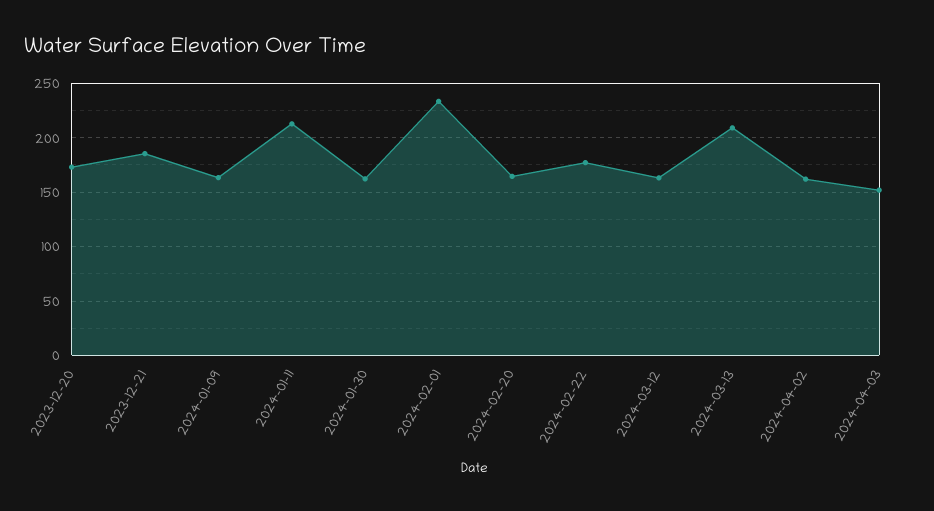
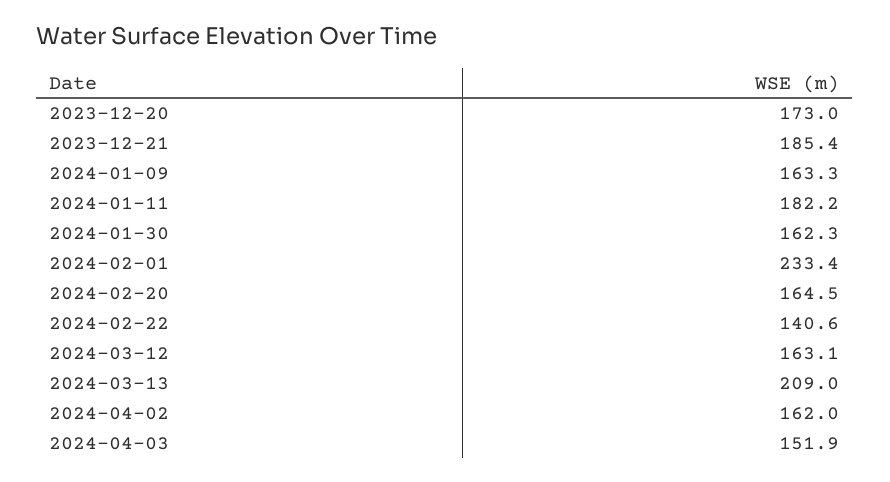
2024-01-11: 210 -> 182.2
2024-02-22: 180 -> 140.6

